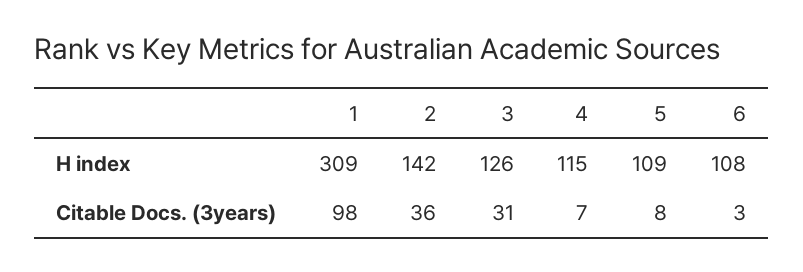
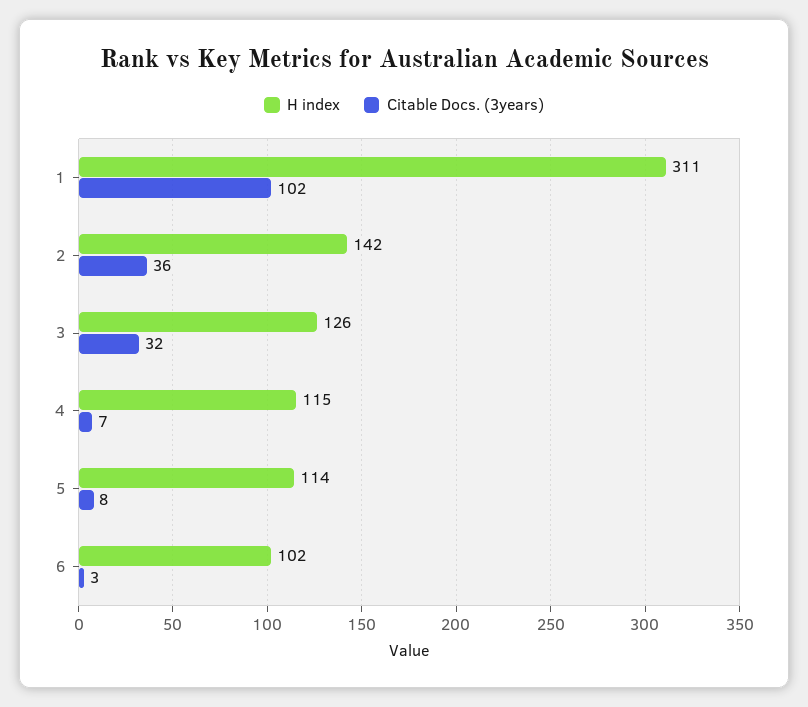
H index, 1: 309 -> 311
H index, 5: 109 -> 114
H index, 6: 108 -> 102
Citable Docs. (3years), 1: 98 -> 102
Citable Docs. (3years), 3: 31 -> 32

